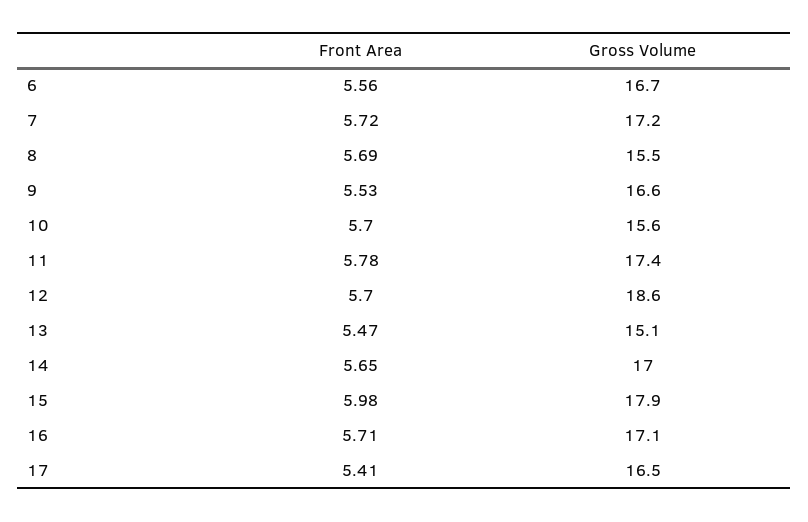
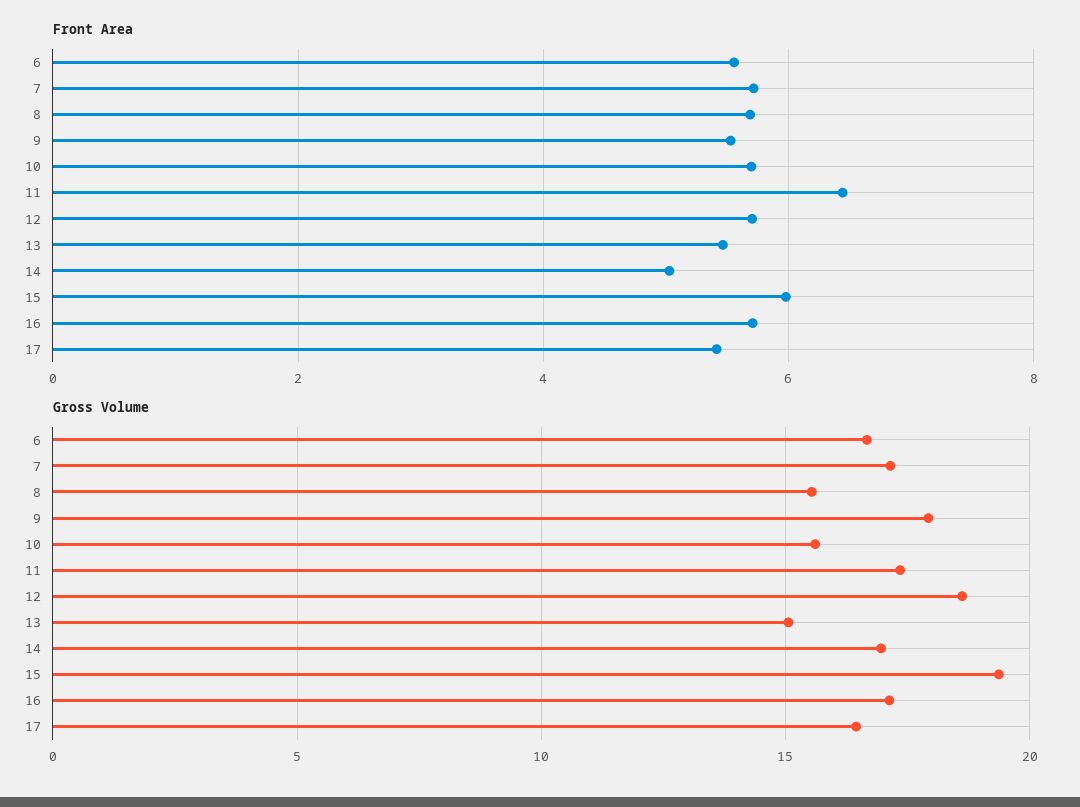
Gross Volume, 9: 16.6 -> 18
Front Area, 11: 5.78 -> 6.4
Front Area, 14: 5.65 -> 5
Gross Volume, 15: 17.9 -> 19.5

